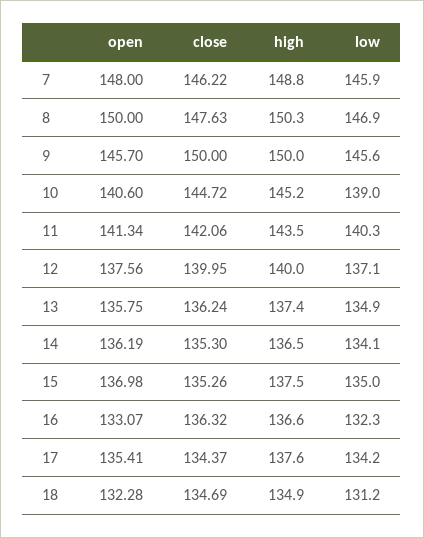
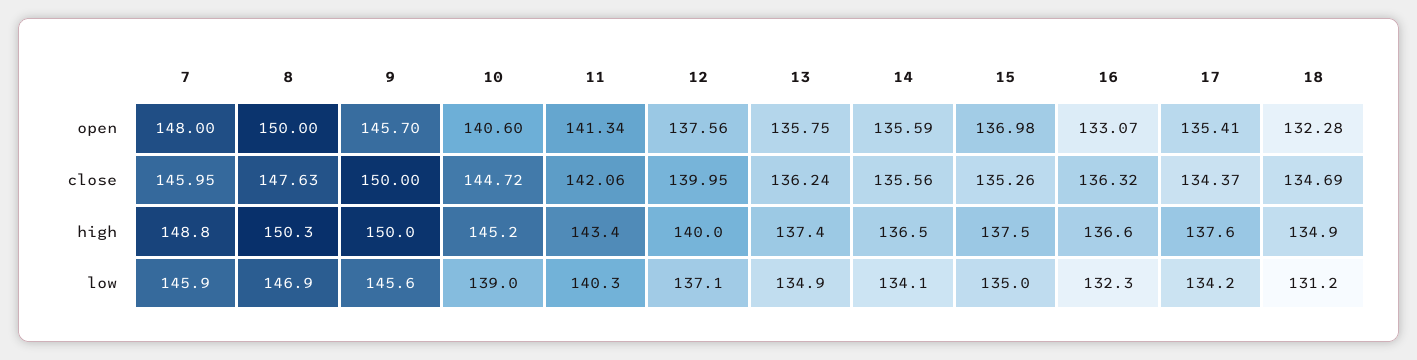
close, 7: 146.22 -> 145.95
high, 11: 143.5 -> 143.4
open, 14: 136.19 -> 135.59
close, 14: 135.3 -> 135.56

